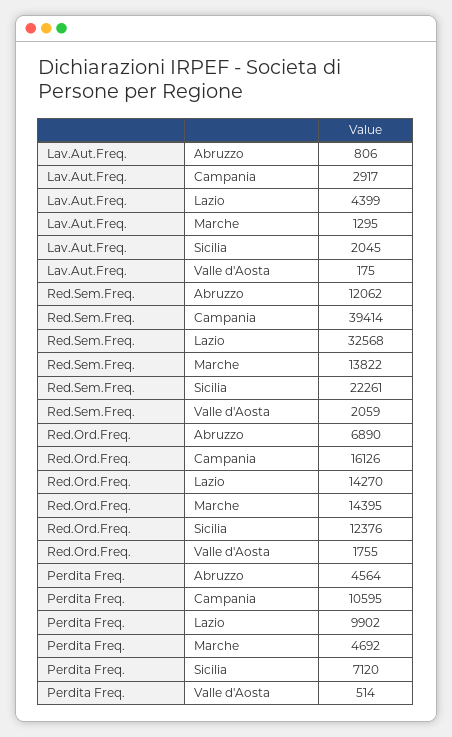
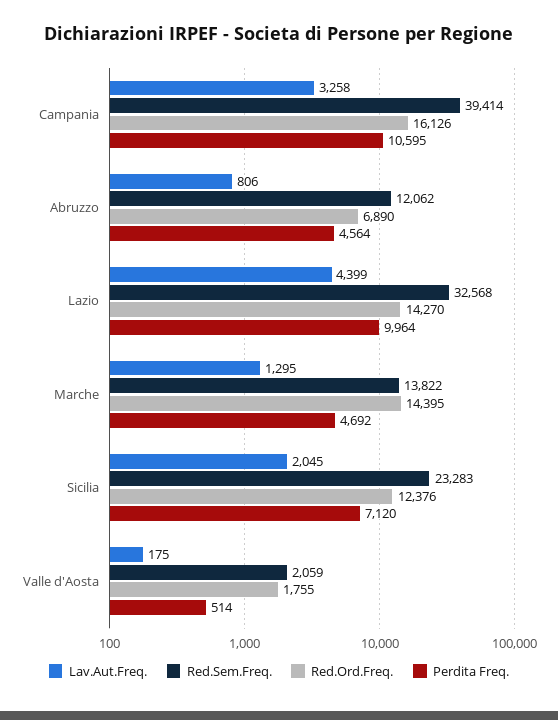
Lav.Aut.Freq., Campania: 2917 -> 3258
Red.Sem.Freq., Sicilia: 22261 -> 23283
Perdita Freq., Lazio: 9902 -> 9964

